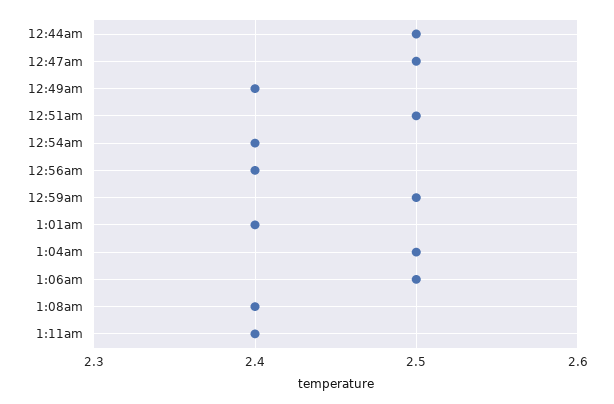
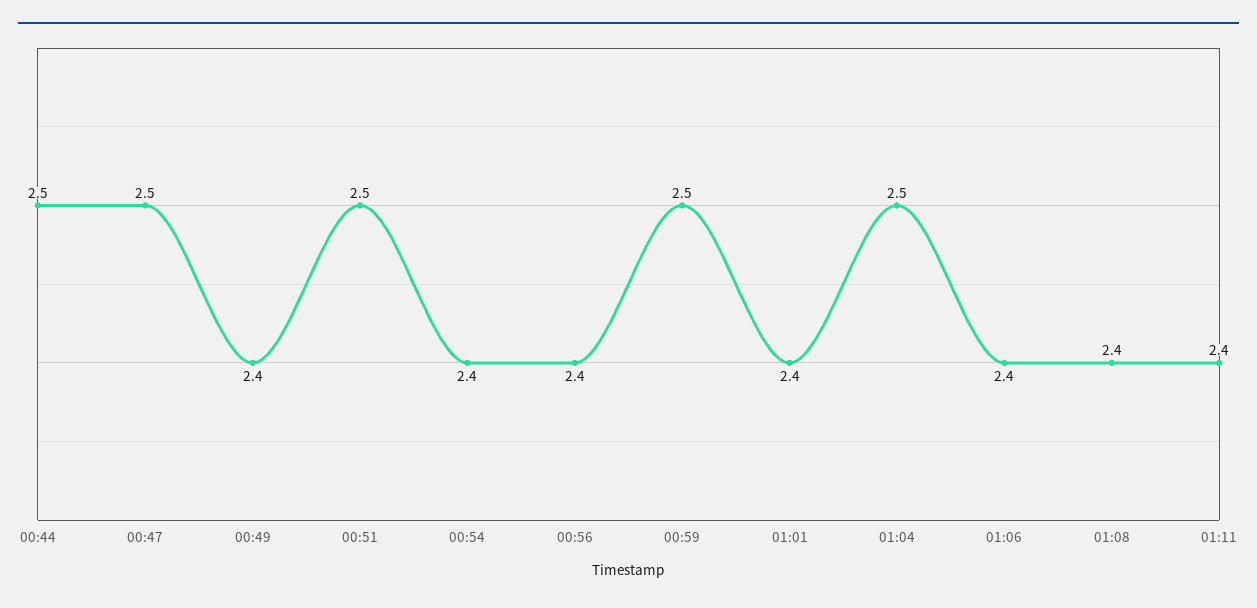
1:06am: 2.5 -> 2.4

